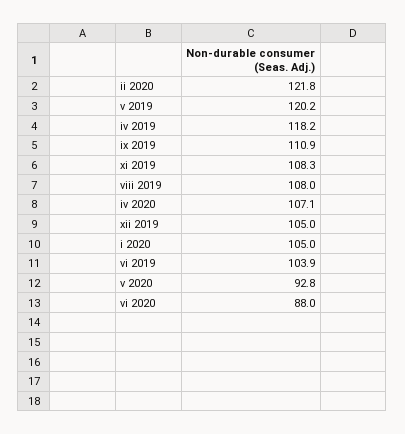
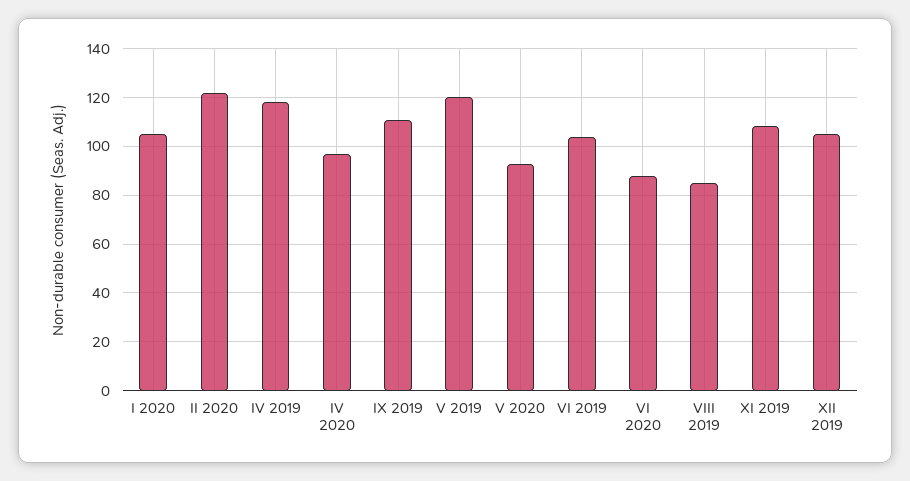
viii 2019: 108 -> 85
iv 2020: 107.1 -> 97.5

